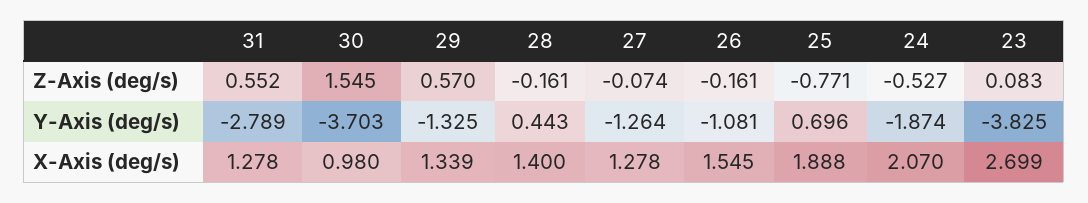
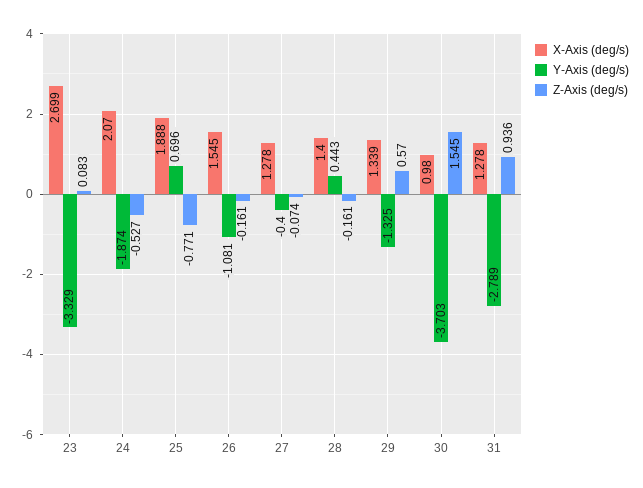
Z-Axis (deg/s), 31: 0.552 -> 0.936
Y-Axis (deg/s), 27: -1.264 -> -0.4
Y-Axis (deg/s), 23: -3.825 -> -3.329

